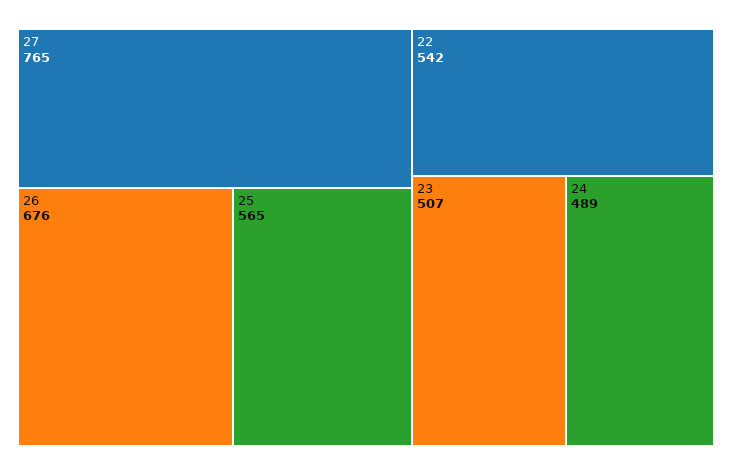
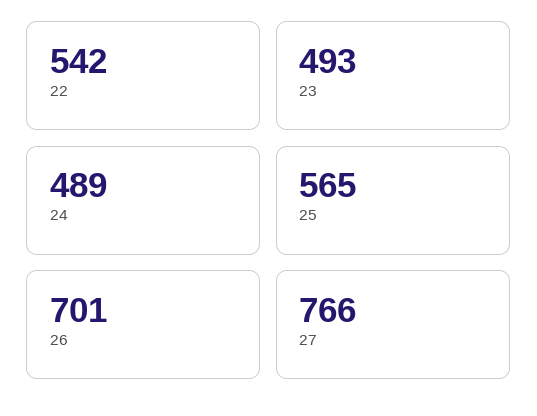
27: 765 -> 766
26: 676 -> 701
23: 507 -> 493

